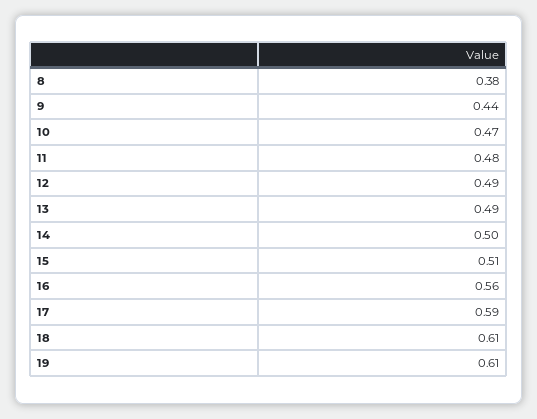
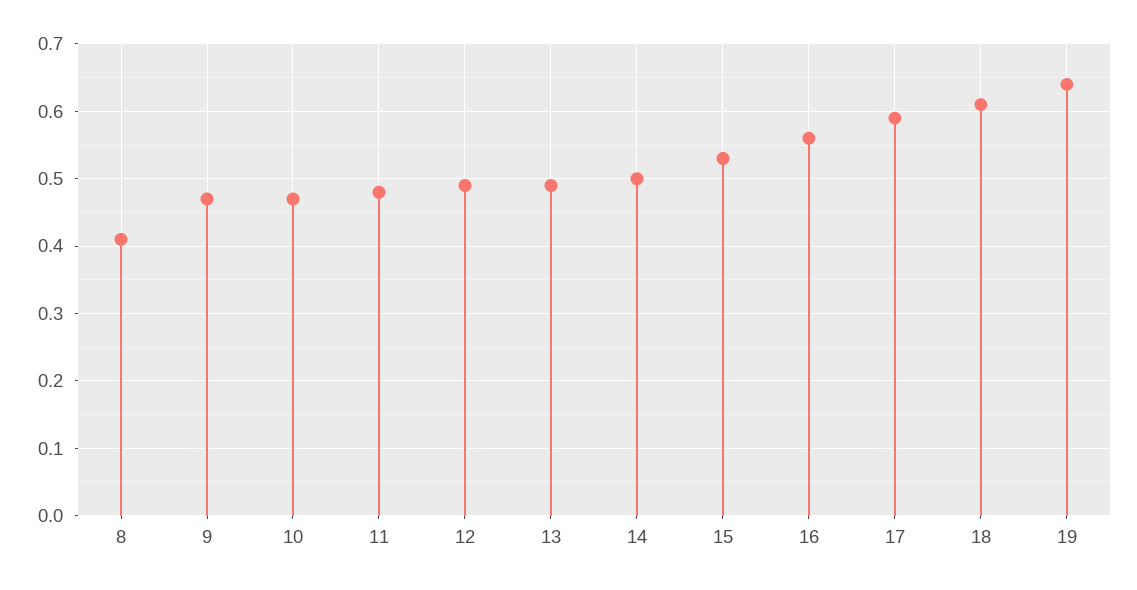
8: 0.38 -> 0.41
9: 0.44 -> 0.47
15: 0.51 -> 0.53
19: 0.61 -> 0.64

